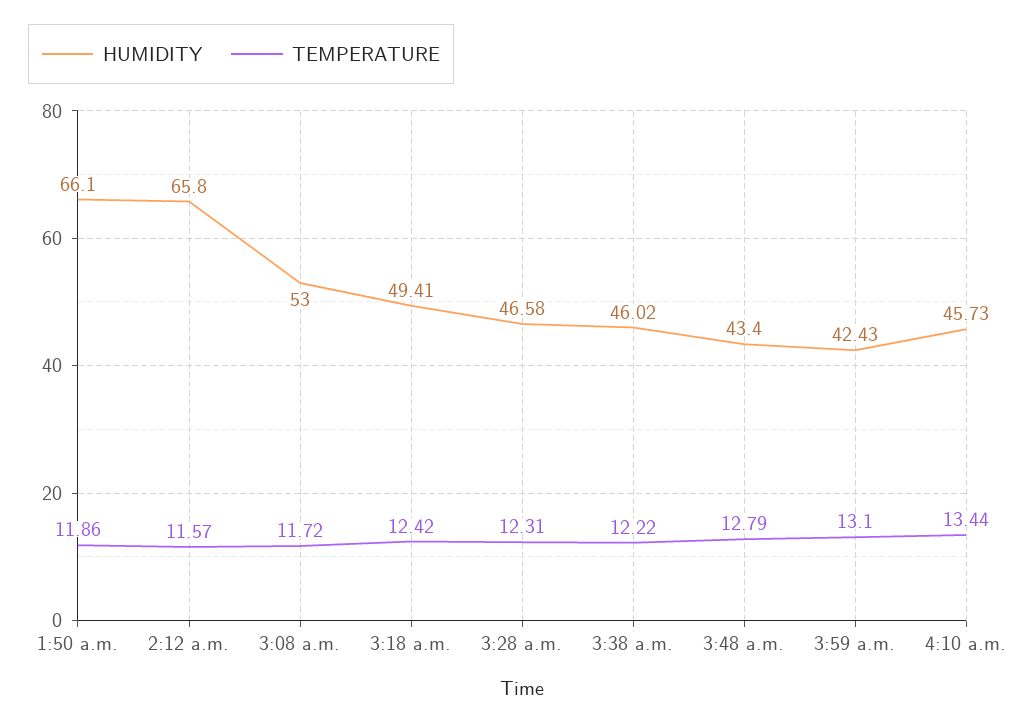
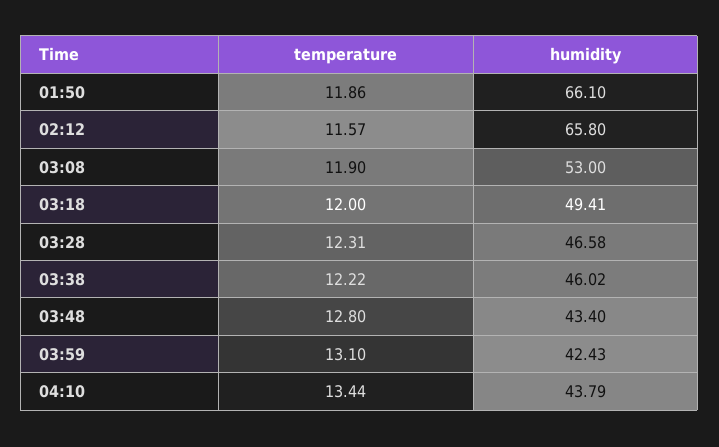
TEMPERATURE, 3:08 a.m.: 11.72 -> 11.9
TEMPERATURE, 3:18 a.m.: 12.42 -> 12
TEMPERATURE, 3:48 a.m.: 12.79 -> 12.8
HUMIDITY, 4:10 a.m.: 45.73 -> 43.79

